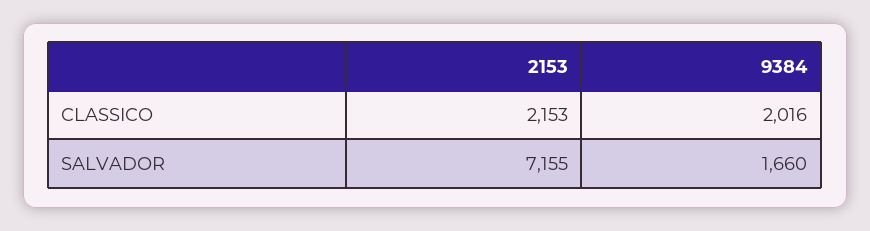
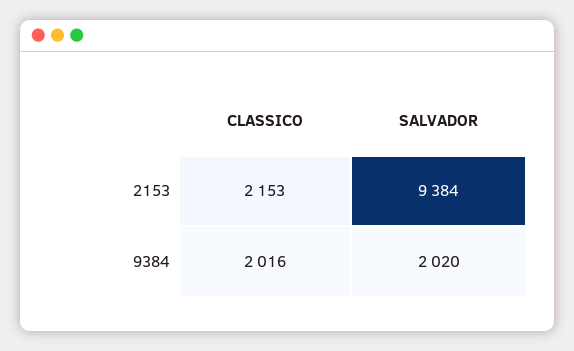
2153, SALVADOR: 7155 -> 9384
9384, SALVADOR: 1660 -> 2020

